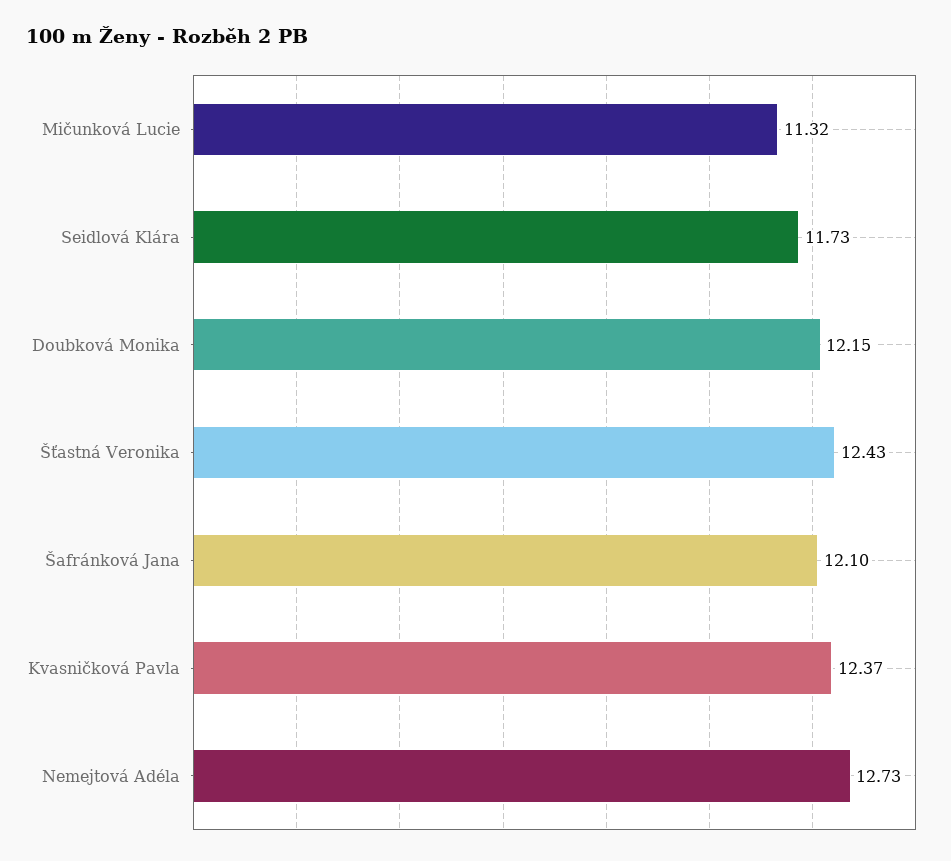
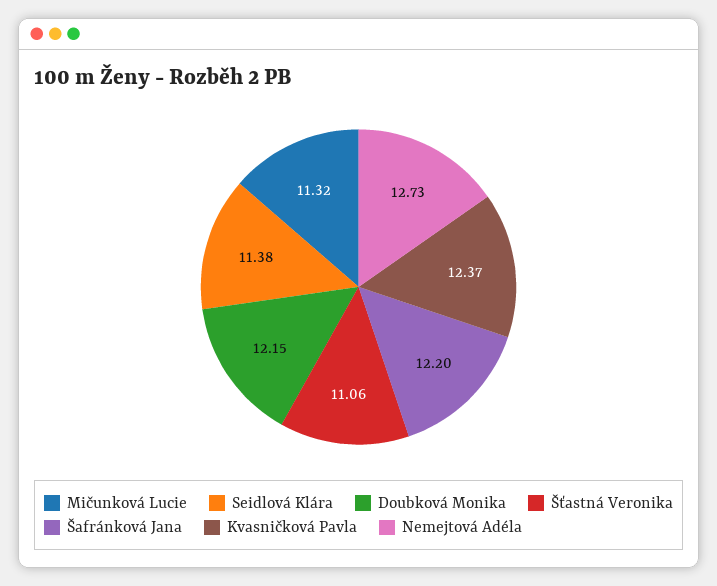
Seidlová Klára: 11.73 -> 11.38
Šťastná Veronika: 12.43 -> 11.06
Šafránková Jana: 12.1 -> 12.2

